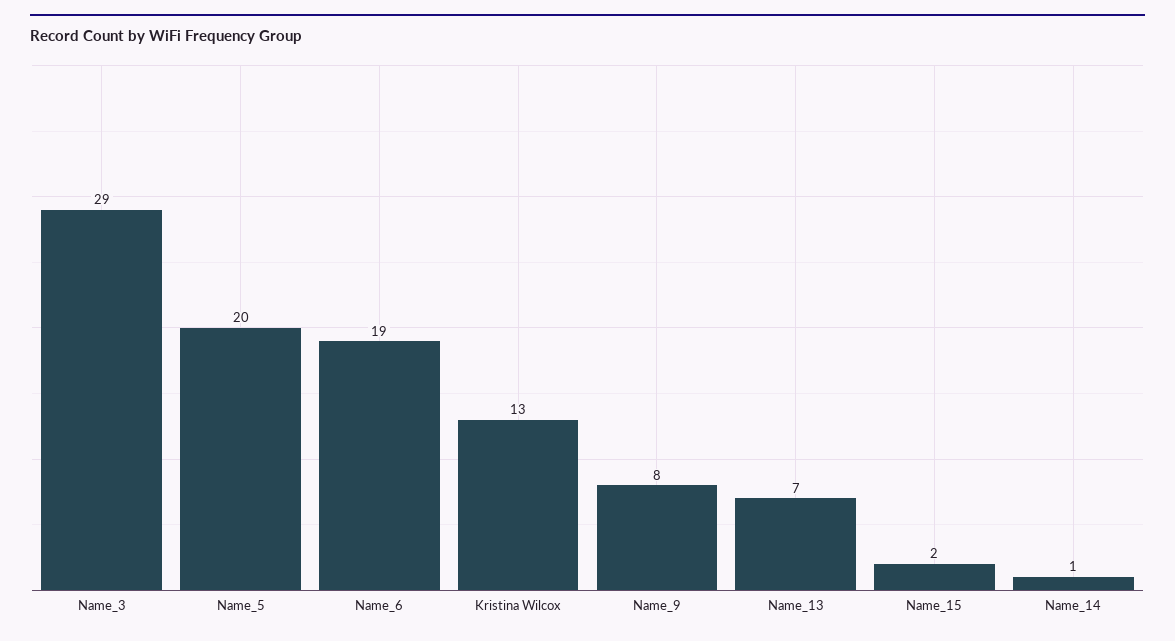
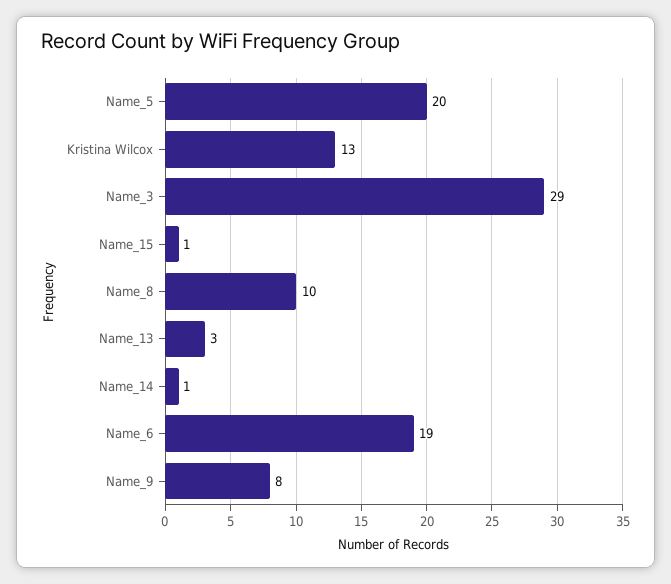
Name_13: 7 -> 3
Name_15: 2 -> 1
Name_8: none -> 10

